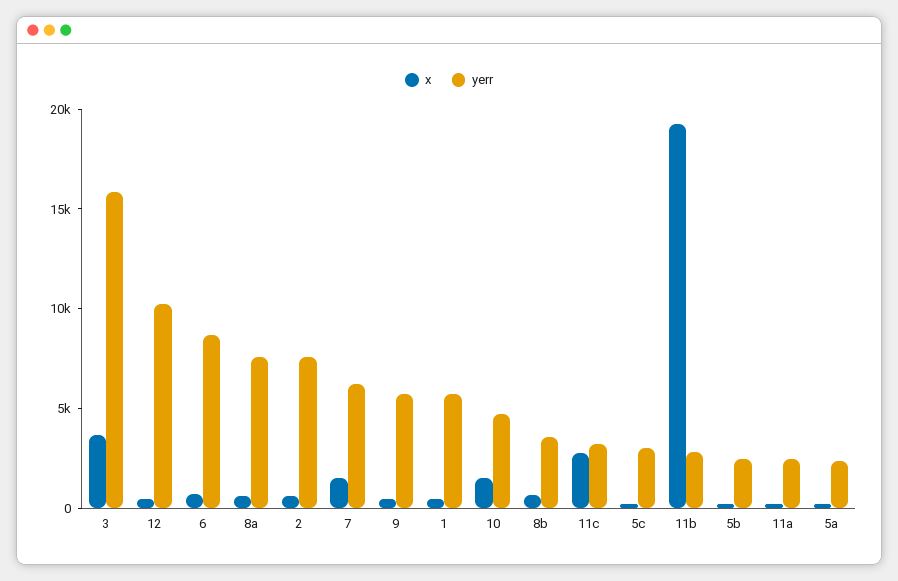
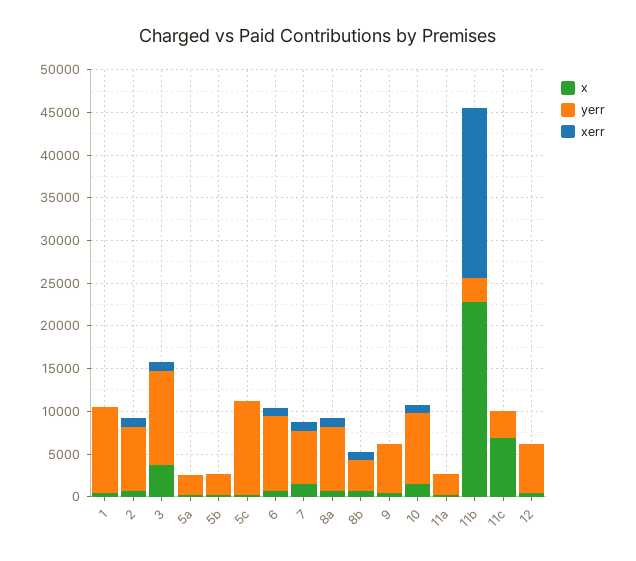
yerr, 3: 16000 -> 11000
yerr, 12: 10000 -> 6000
yerr, 1: 6000 -> 10000
yerr, 10: 5000 -> 8000
x, 11c: 3000 -> 7000
yerr, 5c: 3000 -> 11000
x, 11b: 19000 -> 23000
xerr, 1: none -> 0
xerr, 2: none -> 1000
xerr, 3: none -> 1000
xerr, 5a: none -> 0
xerr, 5b: none -> 0
xerr, 5c: none -> 0
xerr, 6: none -> 1000
xerr, 7: none -> 1000
xerr, 8a: none -> 1000
xerr, 8b: none -> 1000
xerr, 9: none -> 0
xerr, 10: none -> 1000
xerr, 11a: none -> 0
xerr, 11b: none -> 20000
xerr, 11c: none -> 0
xerr, 12: none -> 0

